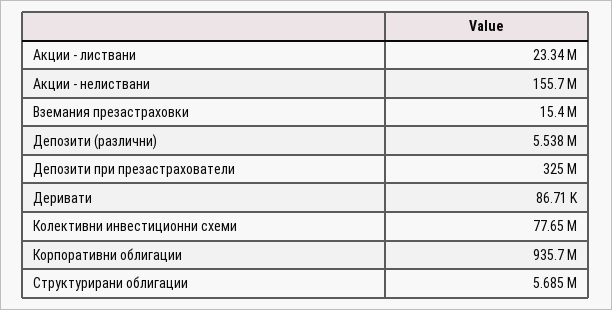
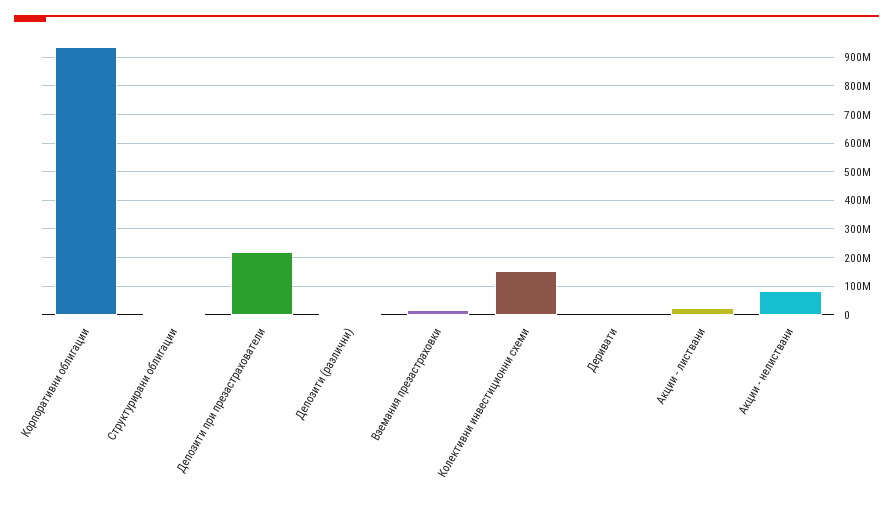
Акции - нелиствани: 155700000 -> 75000000
Депозити при презастрахователи: 325000000 -> 225000000
Колективни инвестиционни схеми: 77650000 -> 150000000

